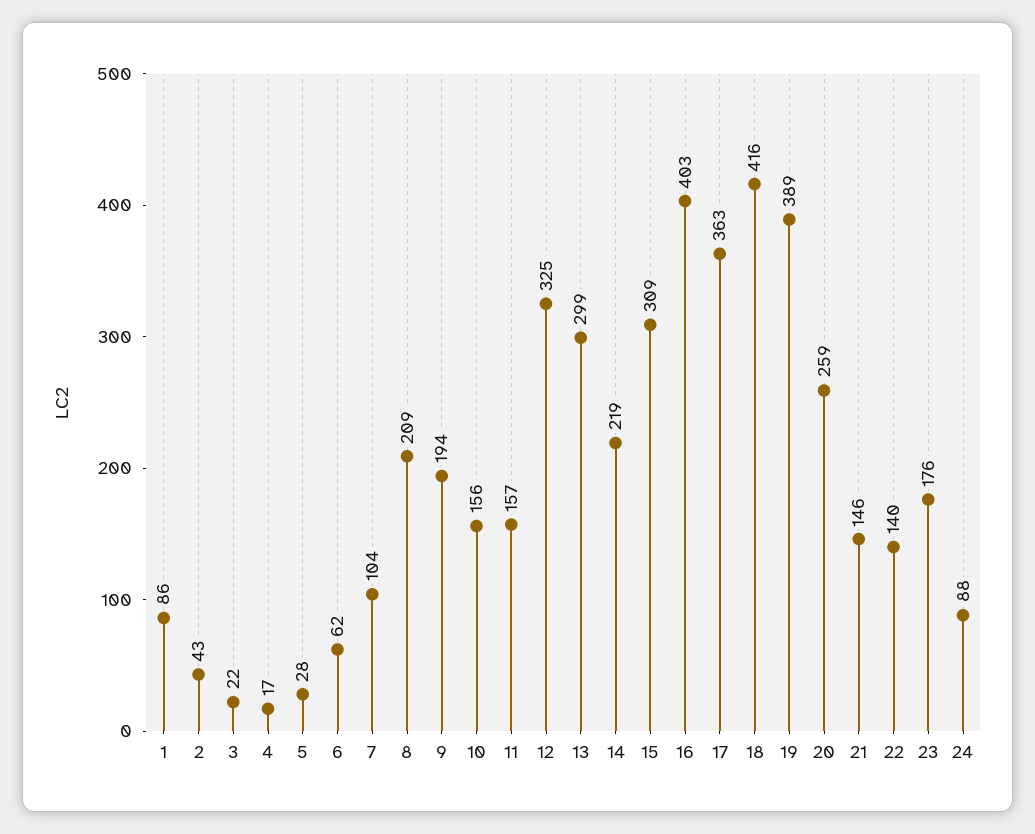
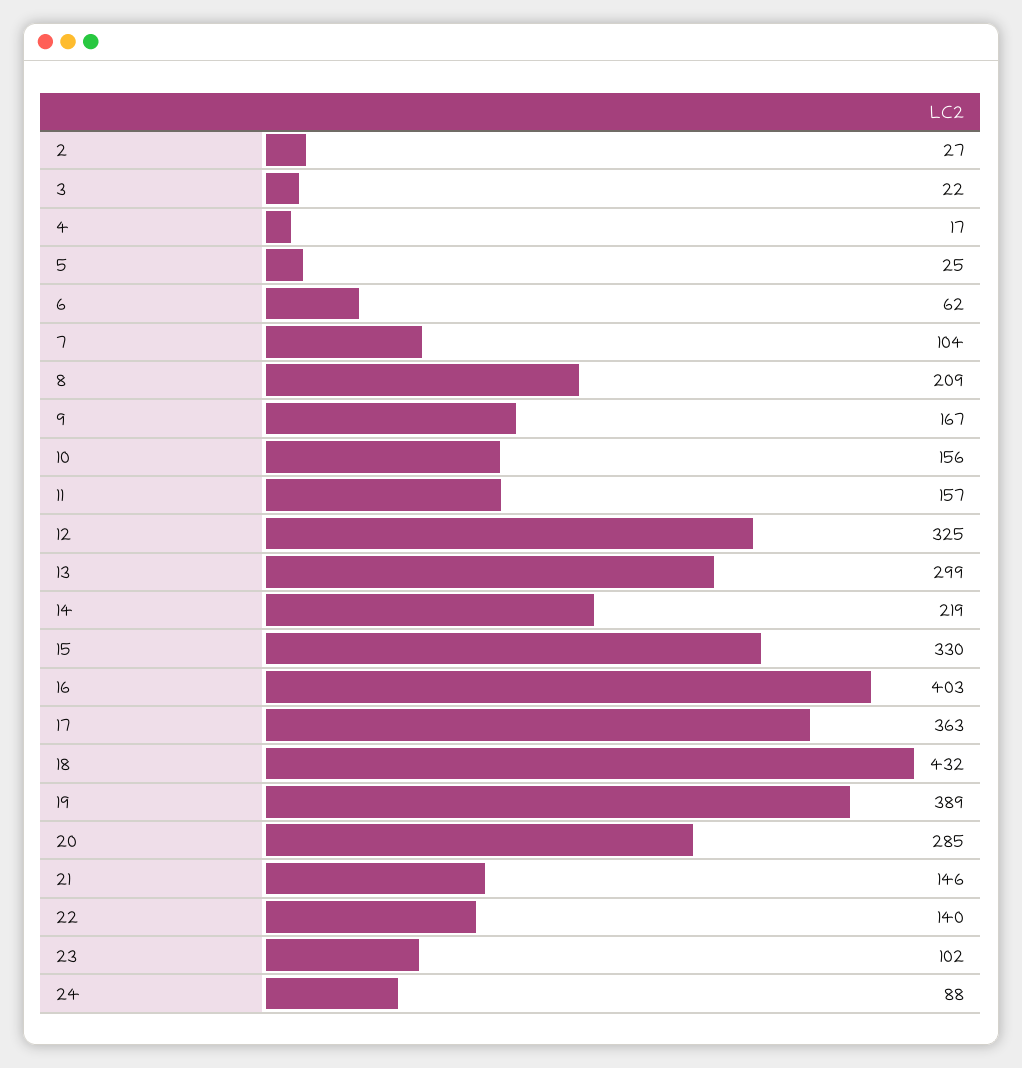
1: 86 -> none
2: 43 -> 27
5: 28 -> 25
9: 194 -> 167
15: 309 -> 330
18: 416 -> 432
20: 259 -> 285
23: 176 -> 102

